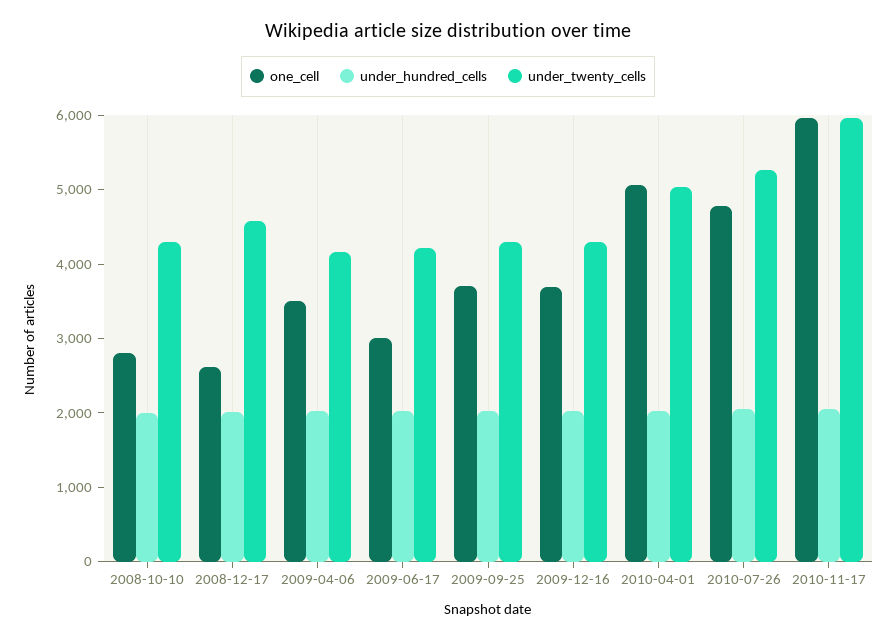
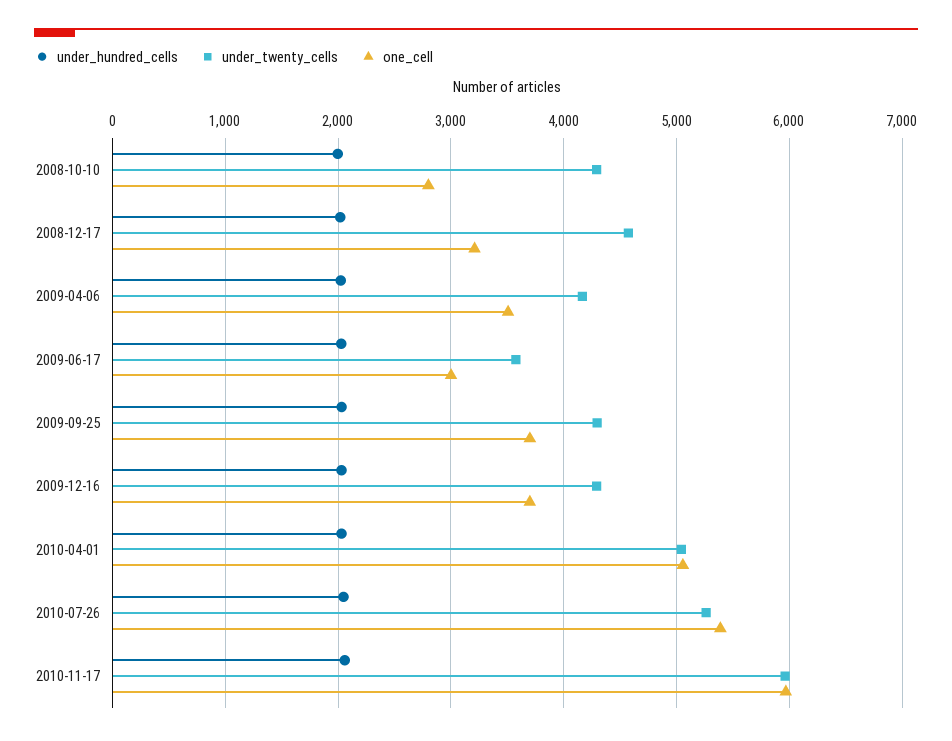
one_cell, 2008-12-17: 2600 -> 3200
under_twenty_cells, 2009-06-17: 4200 -> 3600
one_cell, 2010-07-26: 4800 -> 5400

